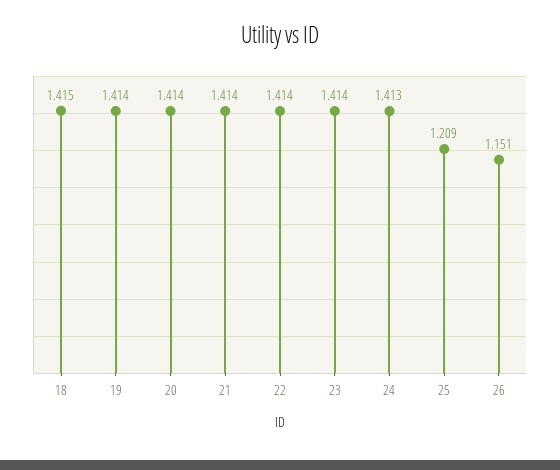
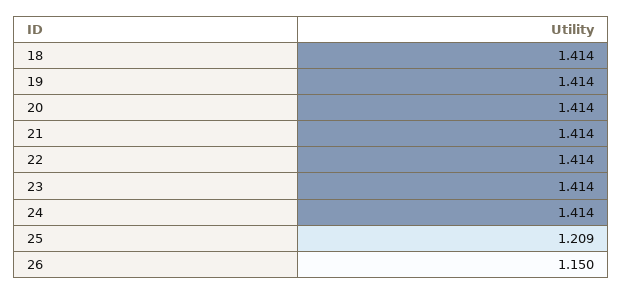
18: 1.415 -> 1.414
24: 1.413 -> 1.414
26: 1.151 -> 1.15

